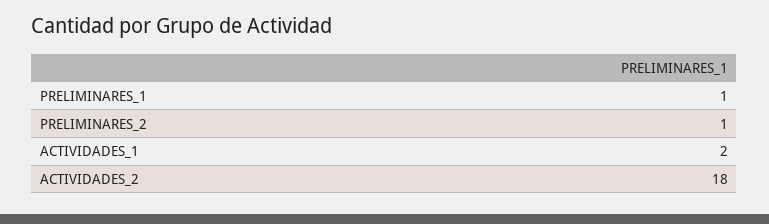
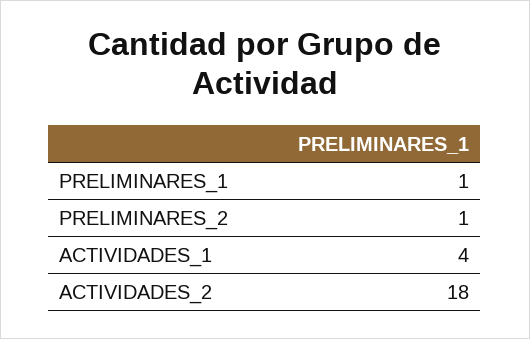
ACTIVIDADES_1: 2 -> 4

